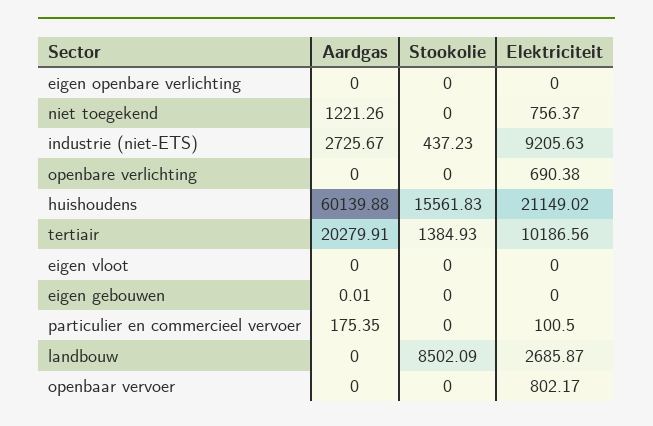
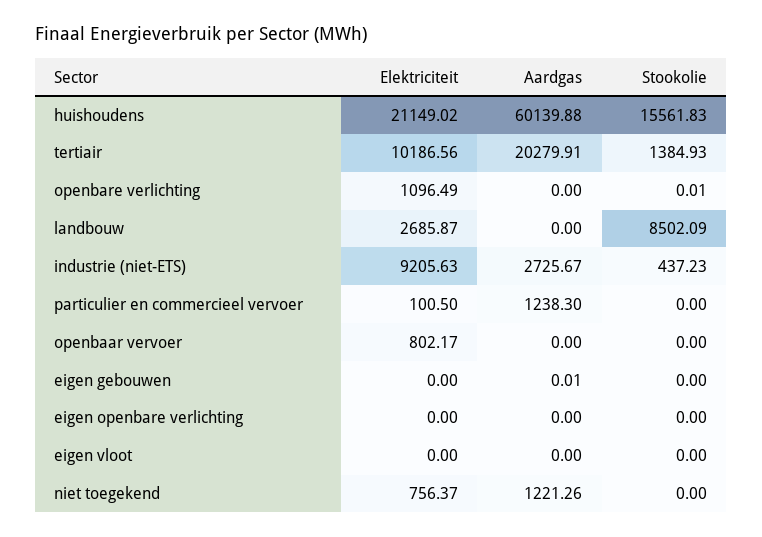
Stookolie, openbare verlichting: 0 -> 0.01
Elektriciteit, openbare verlichting: 690.38 -> 1096.49
Aardgas, particulier en commercieel vervoer: 175.35 -> 1238.3

